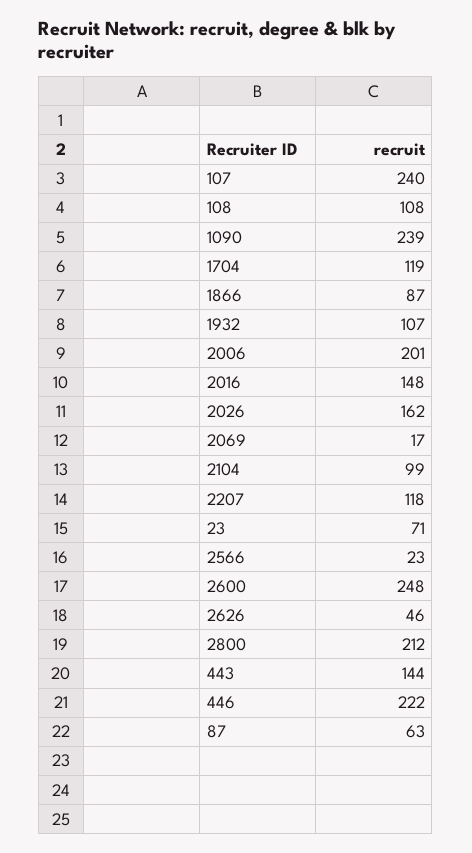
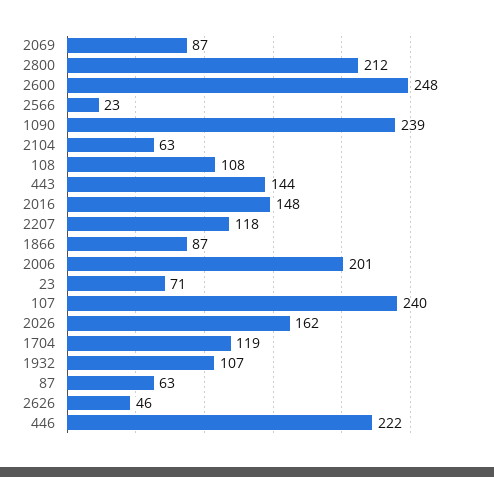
2069: 17 -> 87
2104: 99 -> 63

